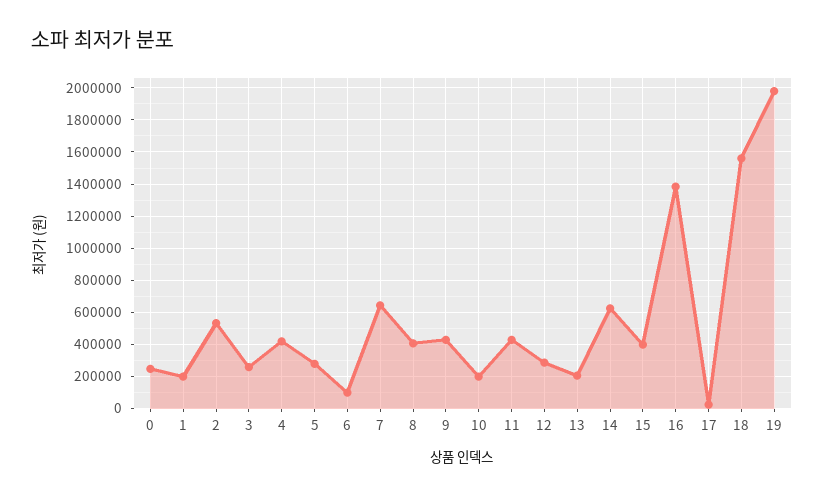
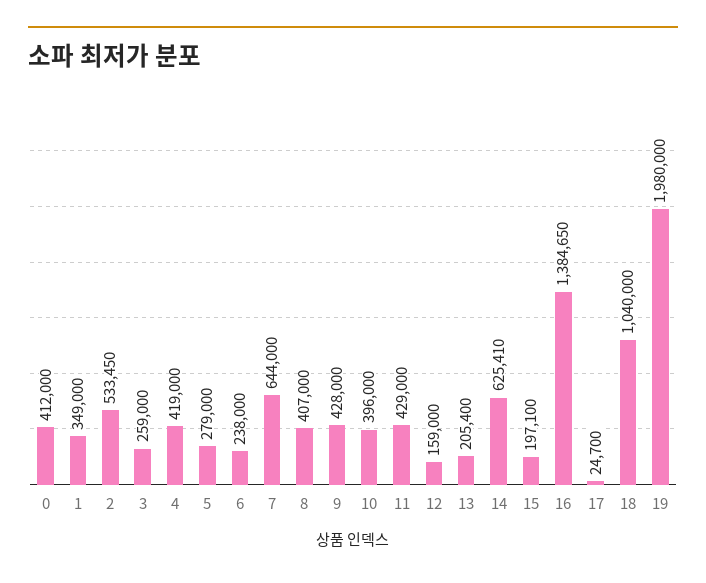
0: 250000 -> 412000
1: 200000 -> 349000
6: 100000 -> 238000
10: 200000 -> 396000
12: 300000 -> 159000
15: 400000 -> 197100
18: 1550000 -> 1040000

